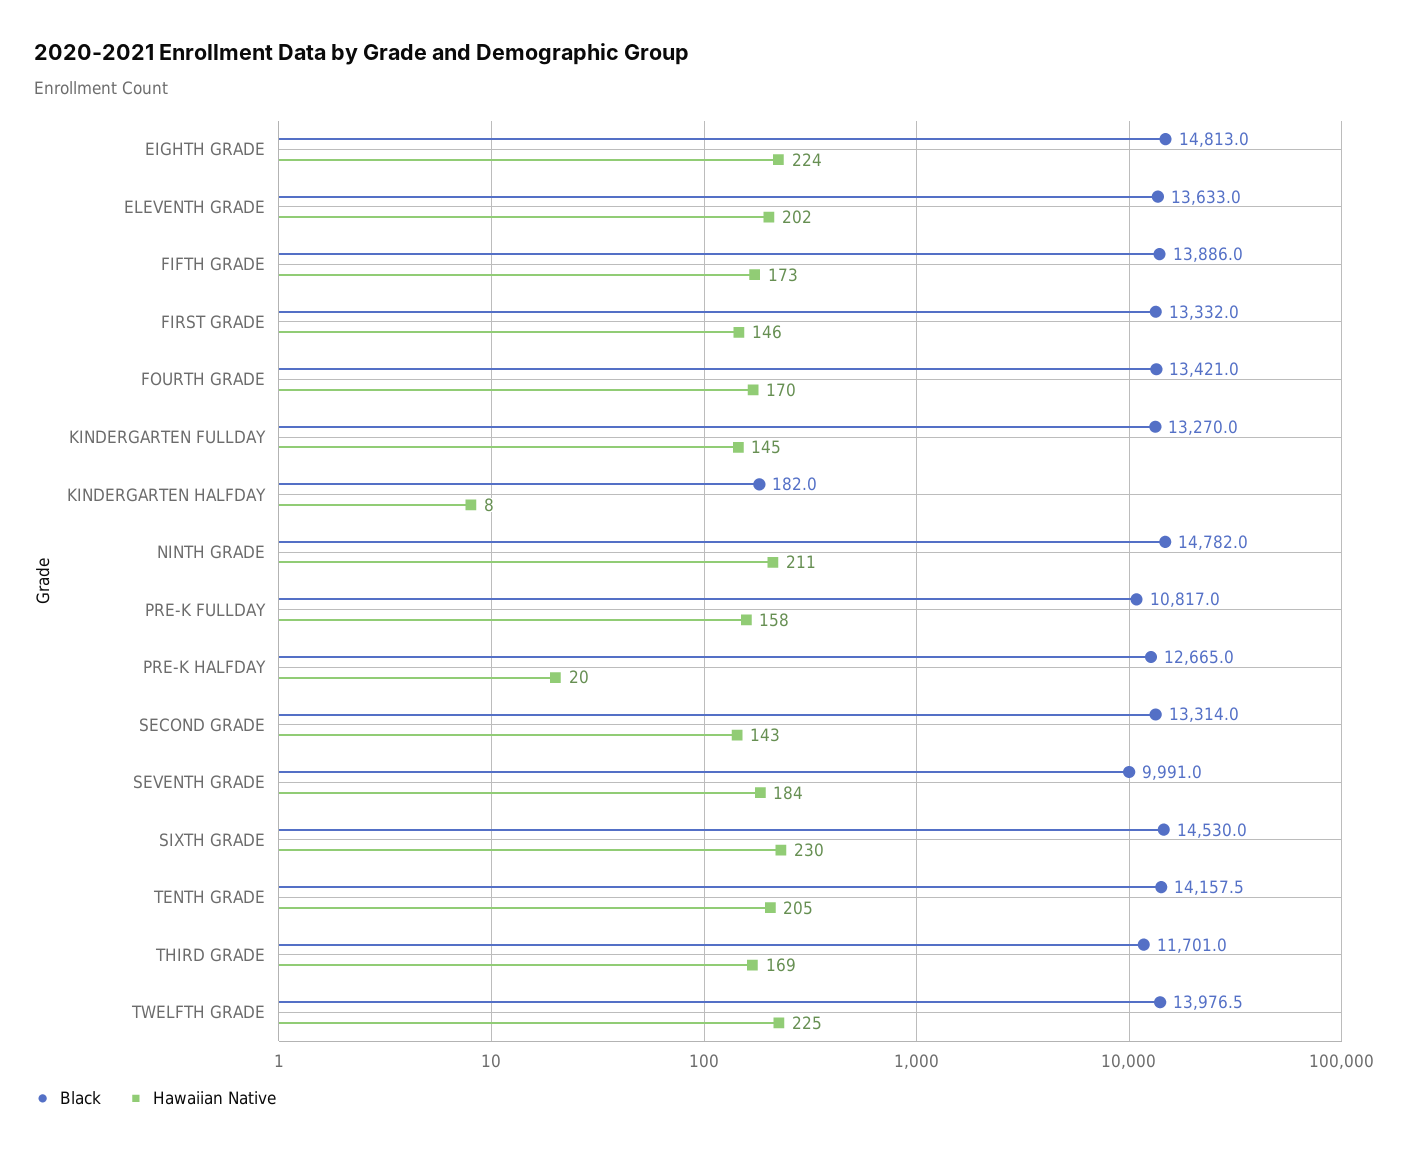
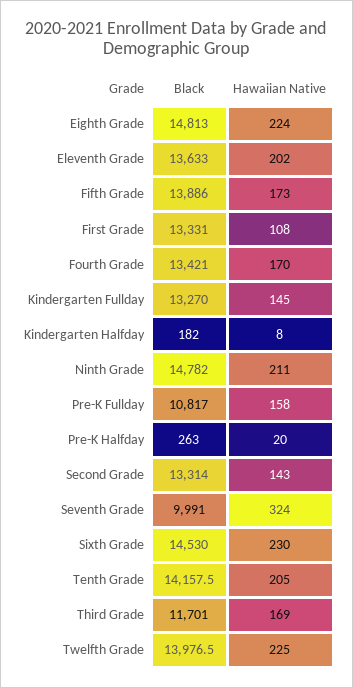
Black, FIRST GRADE: 13332 -> 13331
Hawaiian Native, FIRST GRADE: 146 -> 108
Black, PRE-K HALFDAY: 12665 -> 263
Hawaiian Native, SEVENTH GRADE: 184 -> 324

